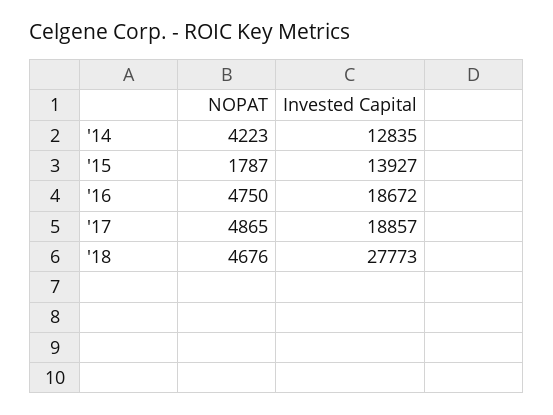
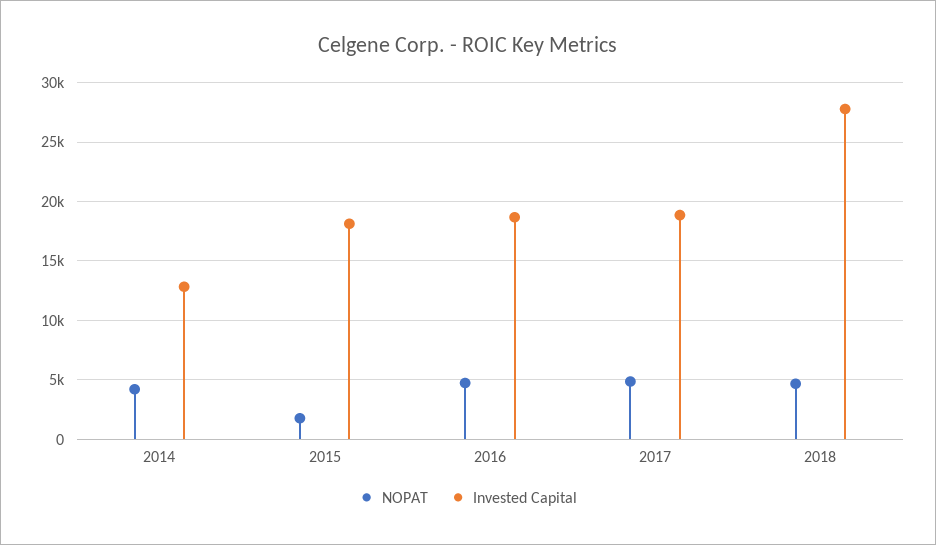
Invested Capital, '15: 13927 -> 18000

